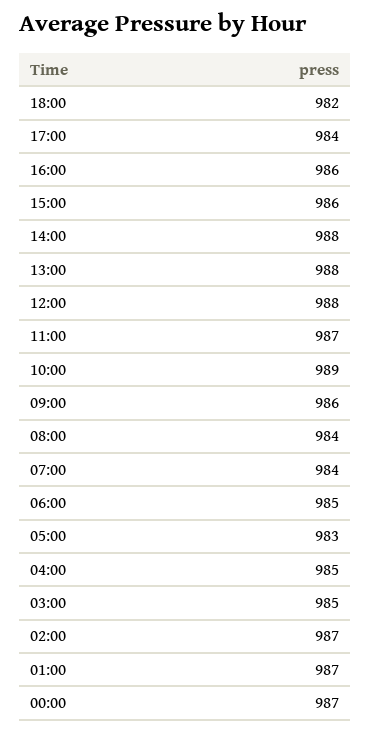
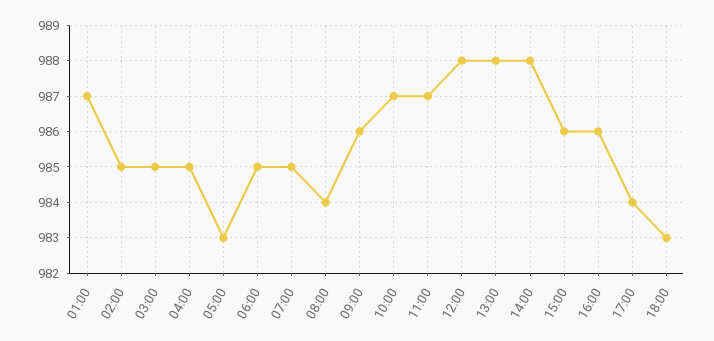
18:00: 982 -> 983
10:00: 989 -> 987
07:00: 984 -> 985
02:00: 987 -> 985
00:00: 987 -> none

